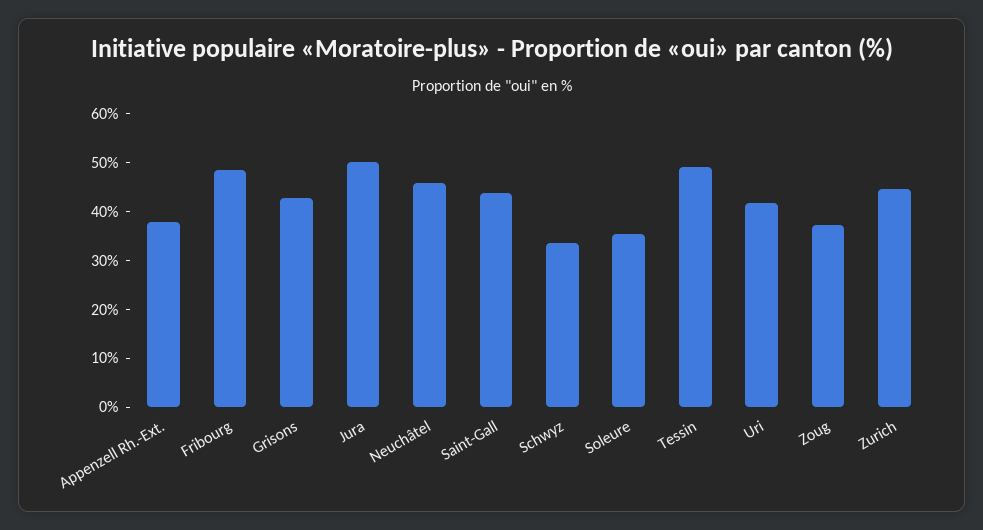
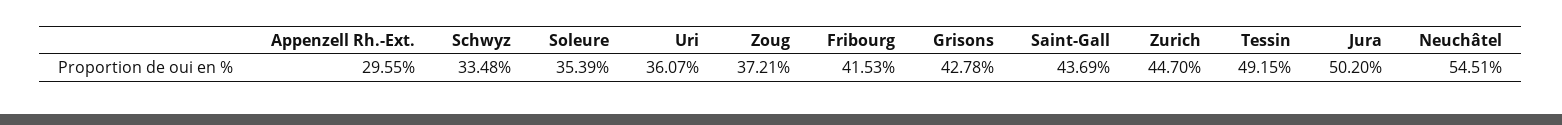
Appenzell Rh.-Ext.: 38 -> 29.55
Fribourg: 48 -> 41.53
Neuchâtel: 46 -> 54.51
Uri: 42 -> 36.07

